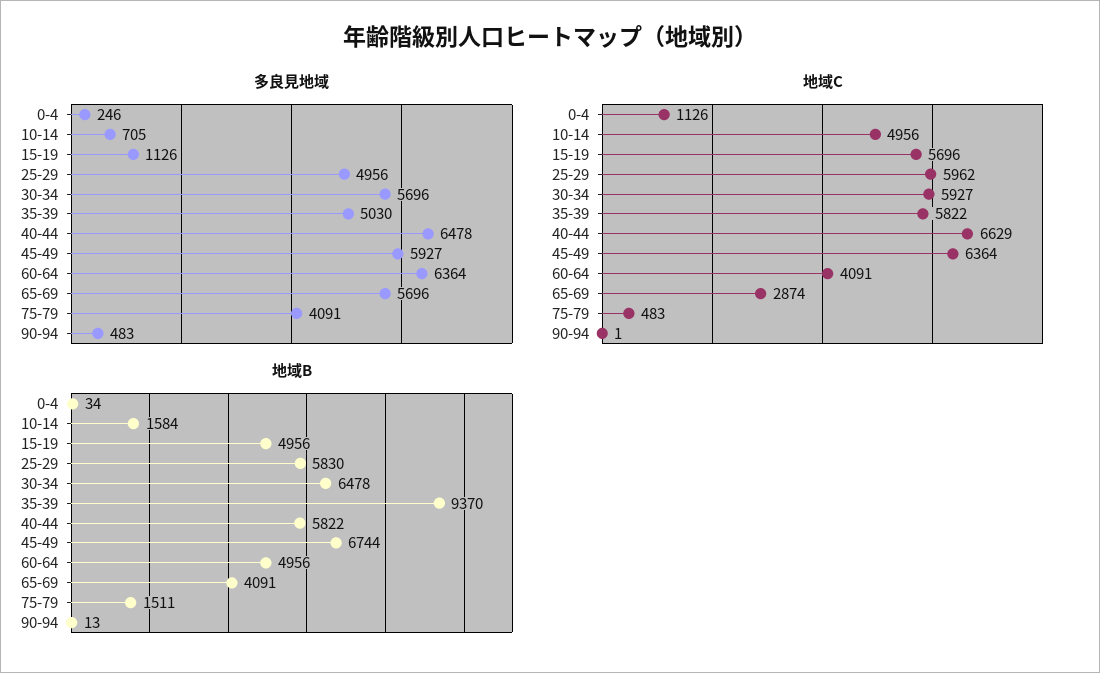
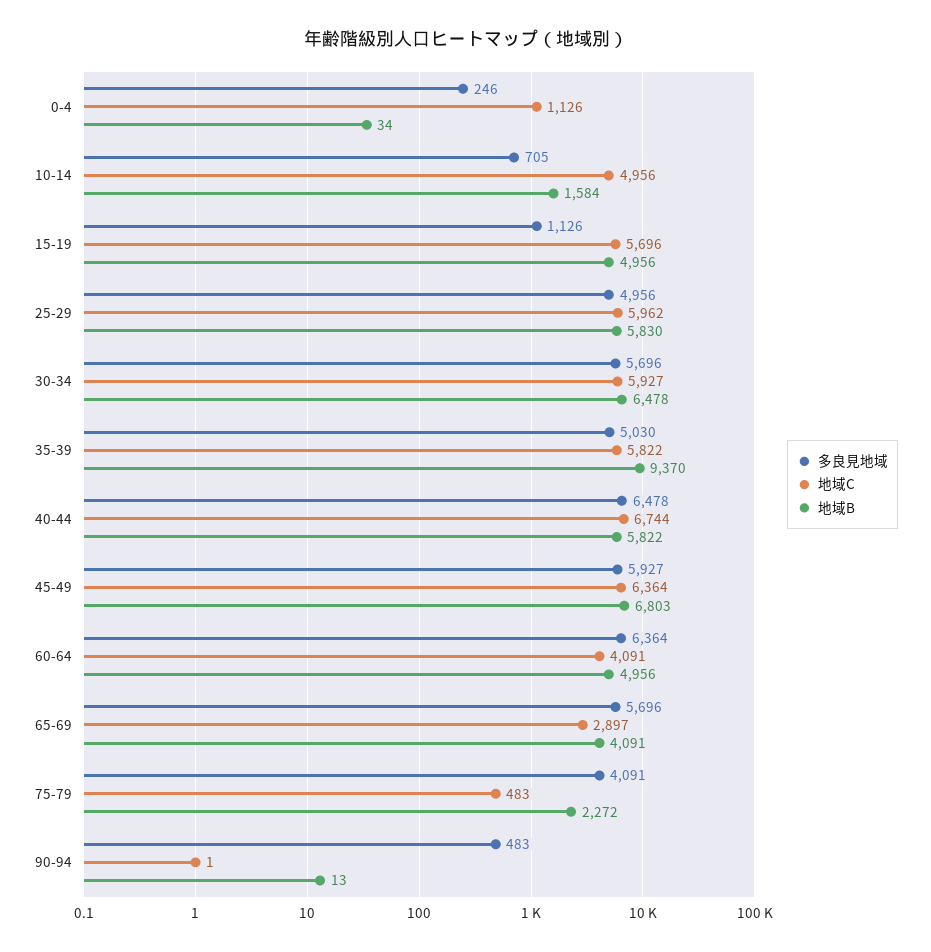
地域C, 40-44: 6629 -> 6744
地域C, 65-69: 2874 -> 2897
地域B, 45-49: 6744 -> 6803
地域B, 75-79: 1511 -> 2272

